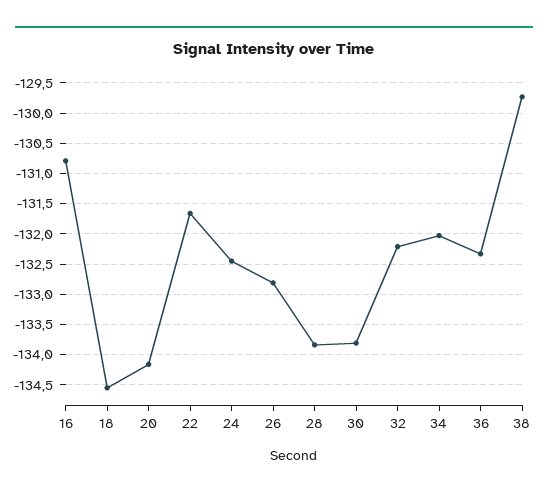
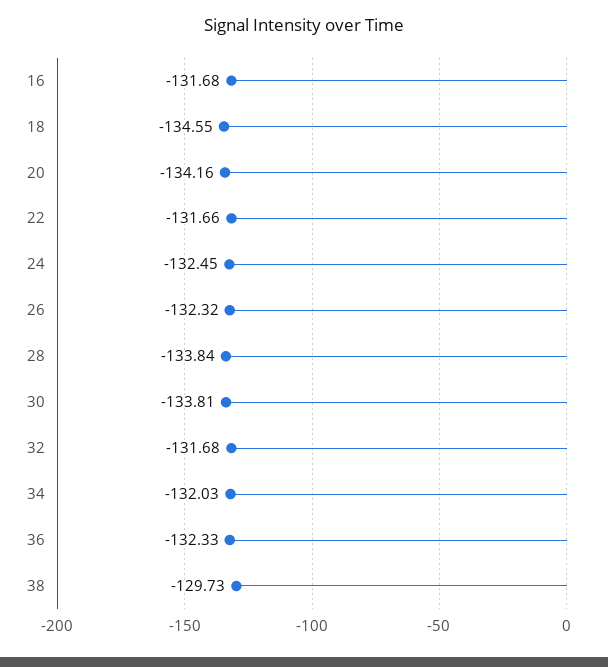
16: -130.8 -> -131.68
26: -132.8 -> -132.32
32: -132.2 -> -131.68

